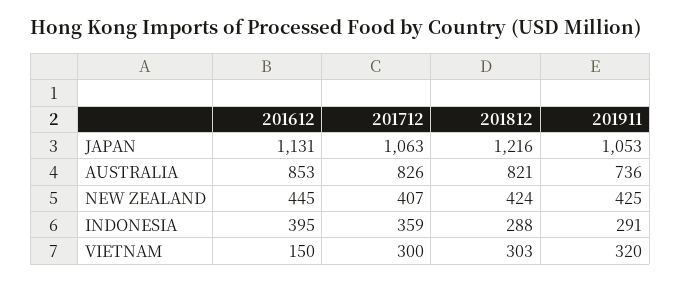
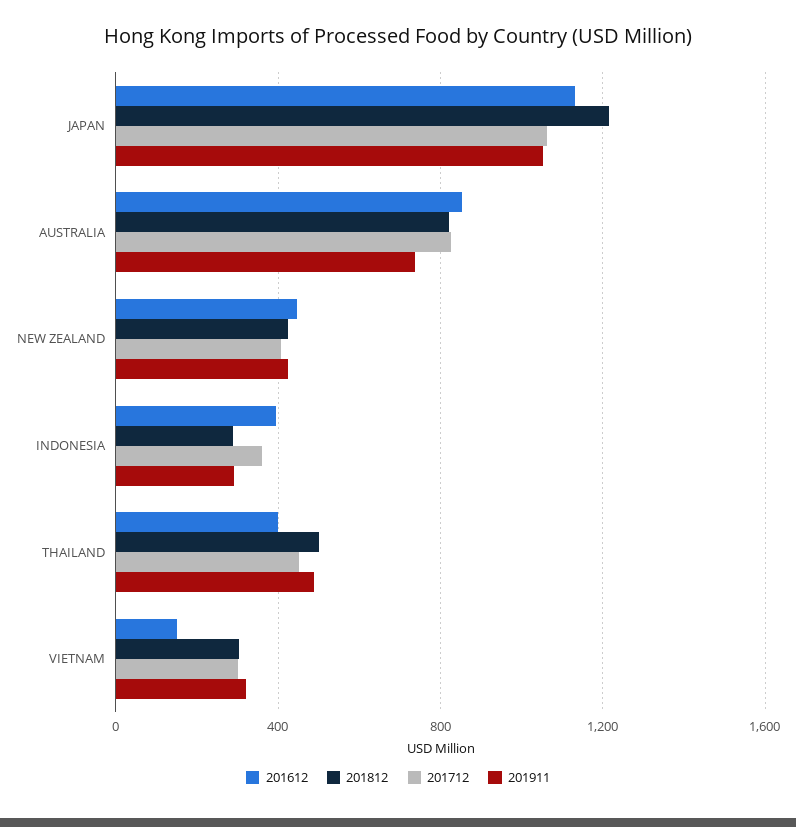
201612, THAILAND: none -> 400
201812, THAILAND: none -> 500
201712, THAILAND: none -> 450
201911, THAILAND: none -> 500

